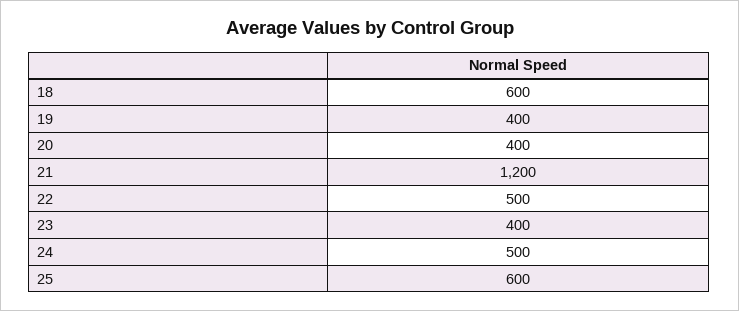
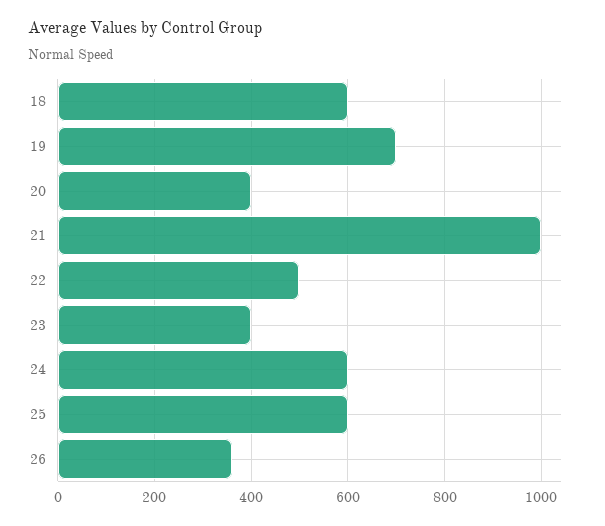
19: 400 -> 700
21: 1200 -> 1000
24: 500 -> 600
26: none -> 360

